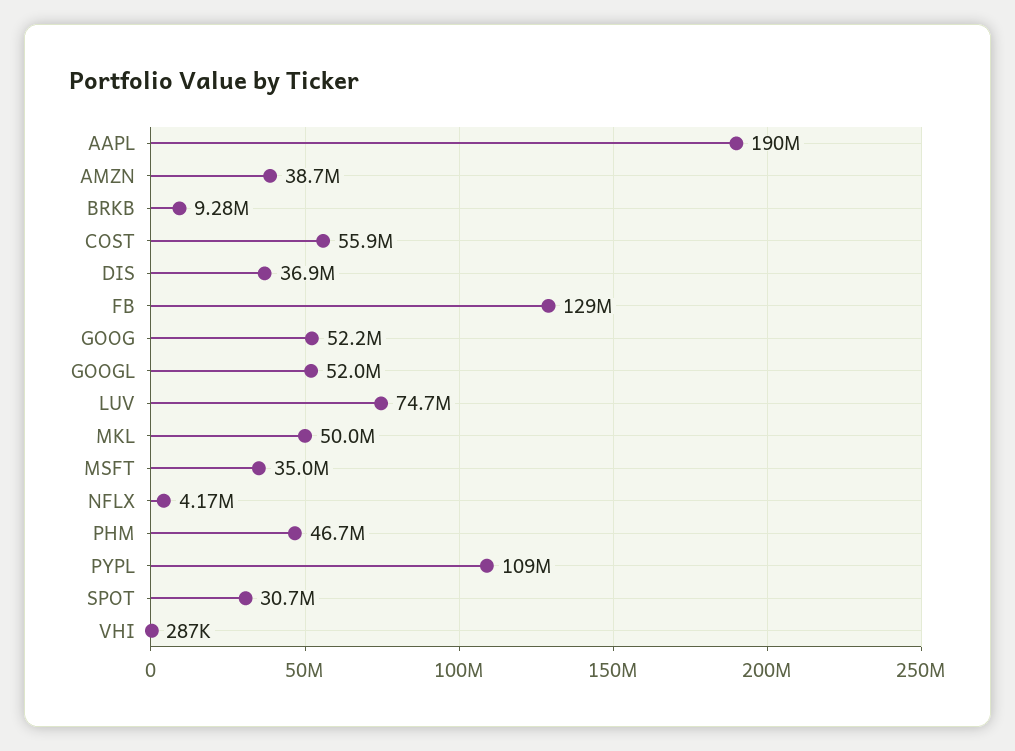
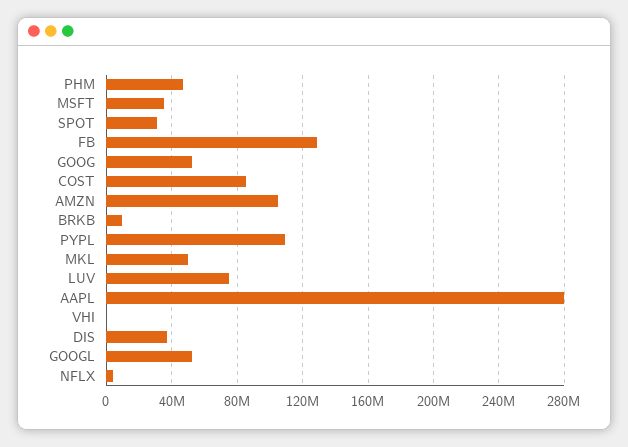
AAPL: 190000000 -> 280000000
AMZN: 38700000 -> 105000000
COST: 55900000 -> 85000000

